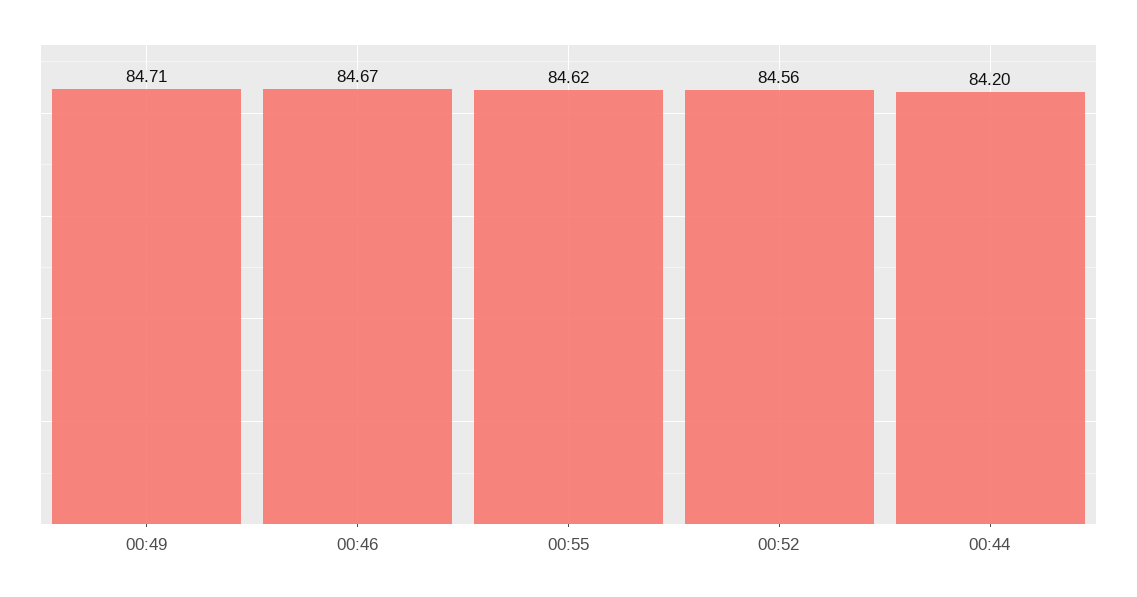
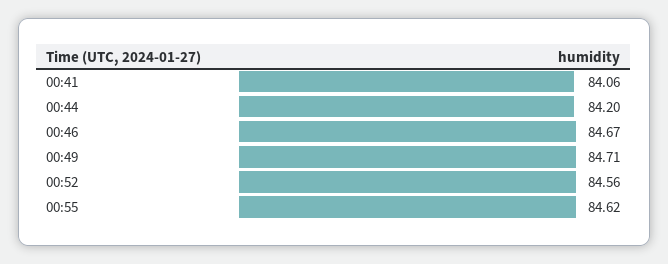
00:41: none -> 84.06

